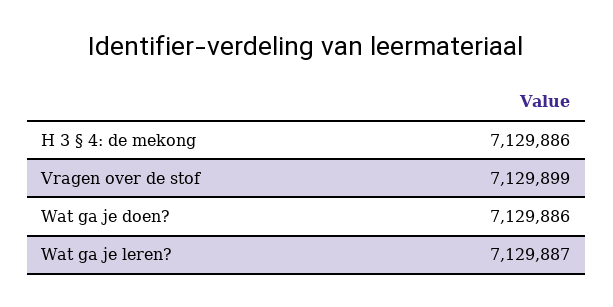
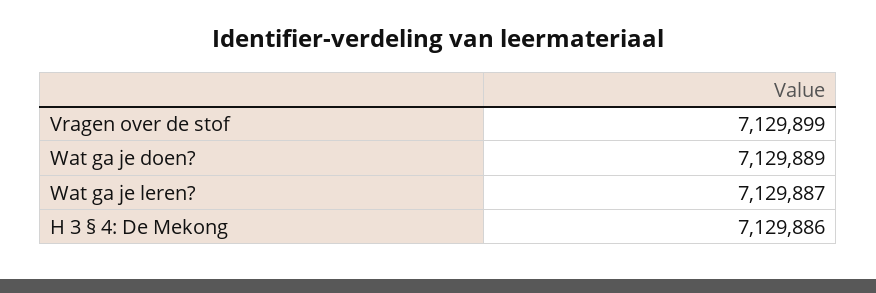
Wat ga je doen?: 7129886 -> 7129889

